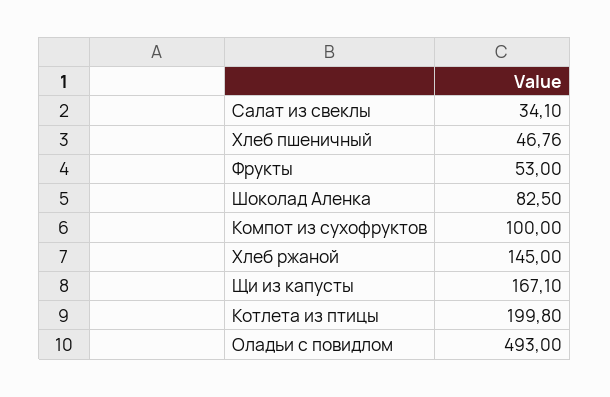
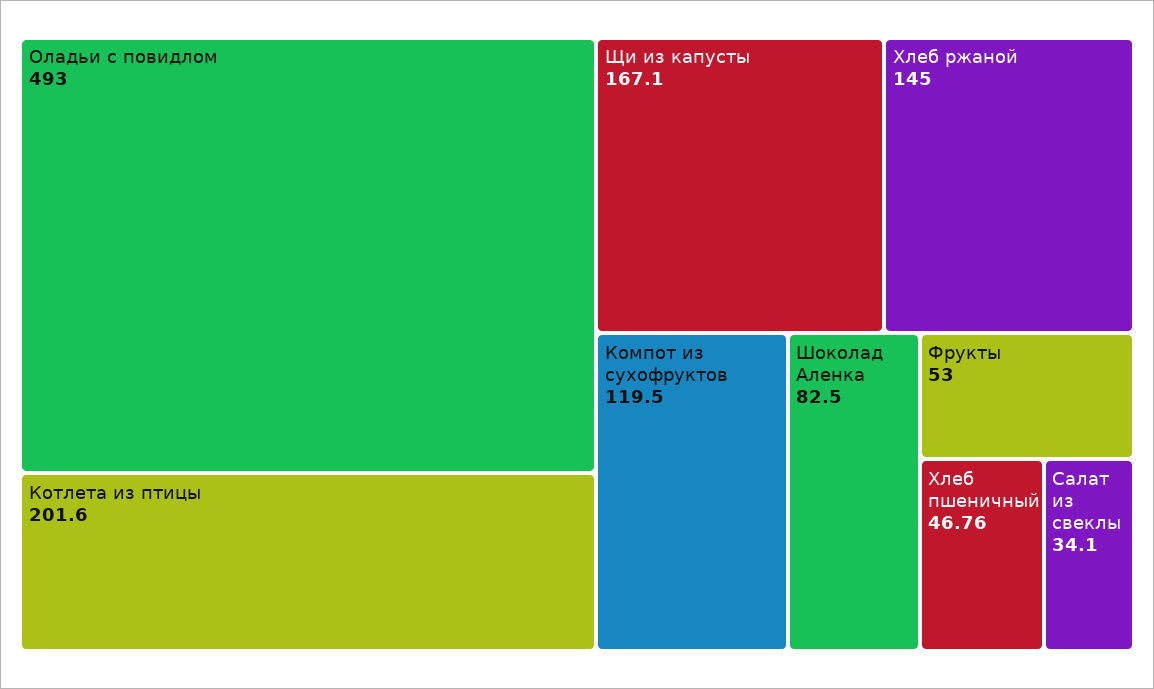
Компот из сухофруктов: 100 -> 119.5
Котлета из птицы: 199.8 -> 201.6

